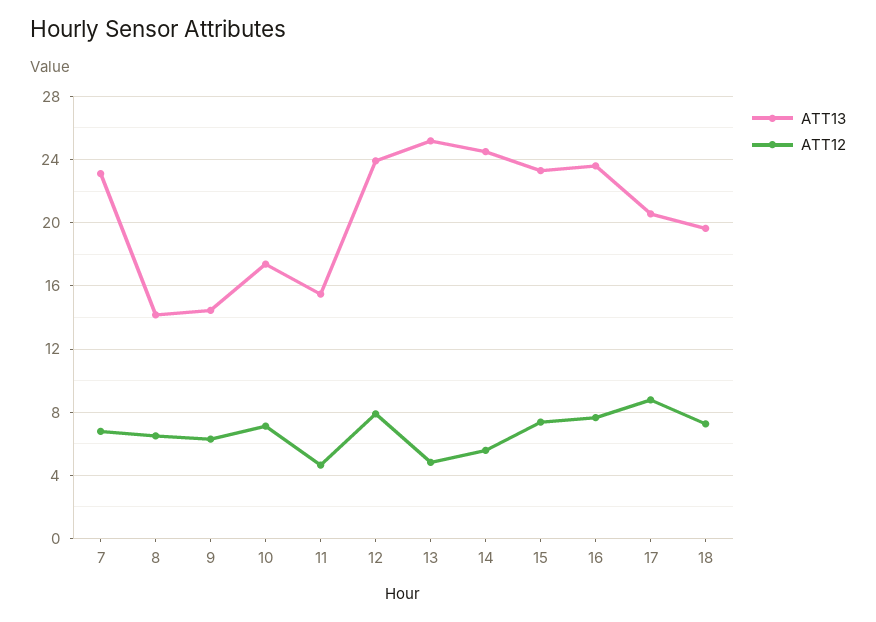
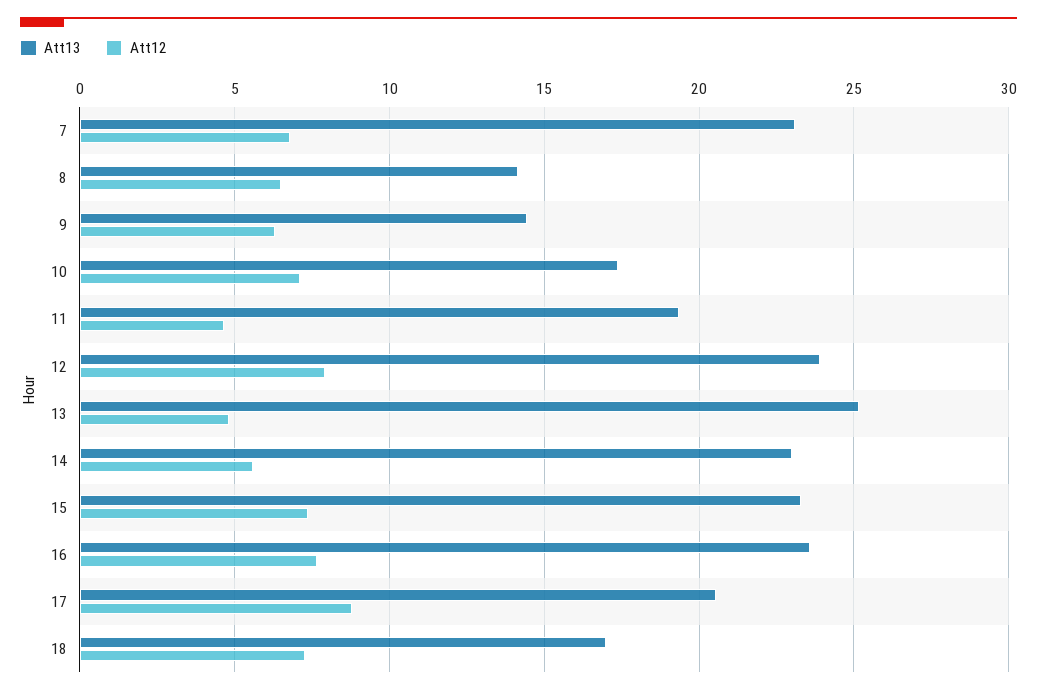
ATT13, 11: 15.5 -> 19.5
ATT13, 14: 24.5 -> 23
ATT13, 18: 19.5 -> 17

